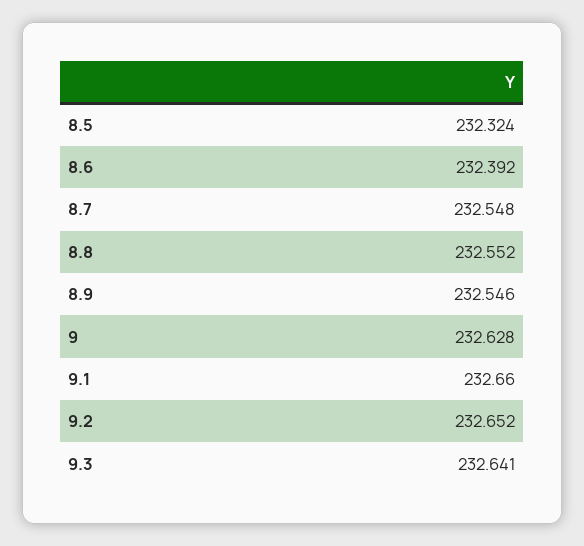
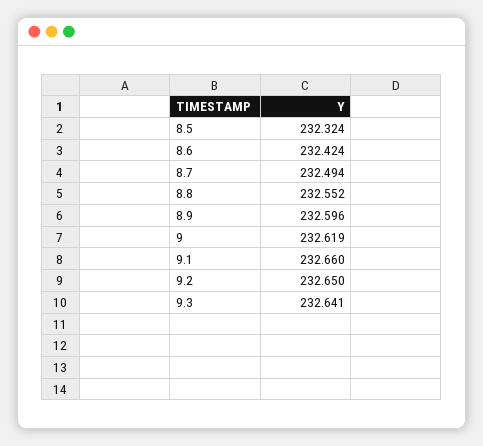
8.6: 232.392 -> 232.424
8.7: 232.548 -> 232.494
8.9: 232.546 -> 232.596
9: 232.628 -> 232.619
9.2: 232.652 -> 232.65

